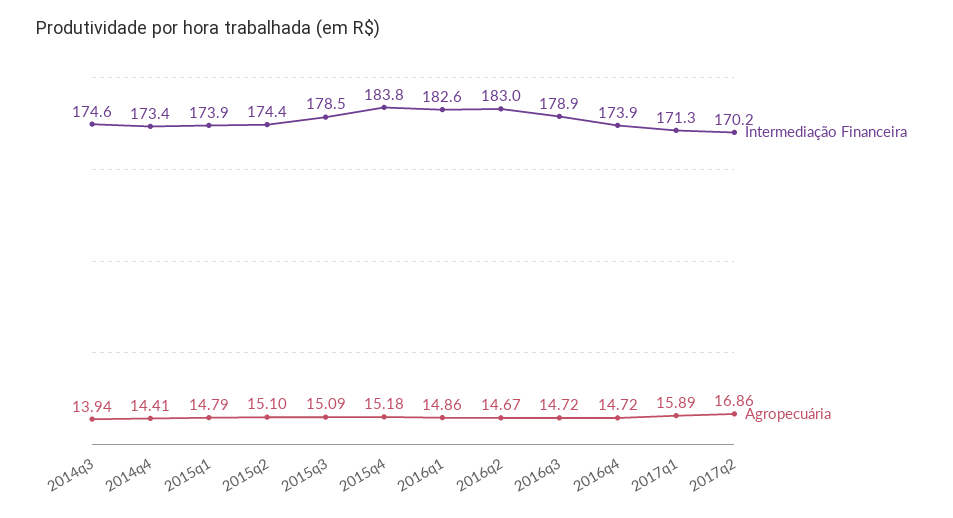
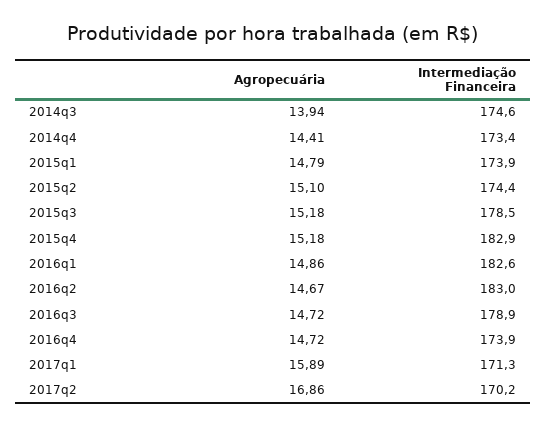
Agropecuária, 2015q3: 15.09 -> 15.18
Intermediação Financeira, 2015q4: 183.8 -> 182.9

